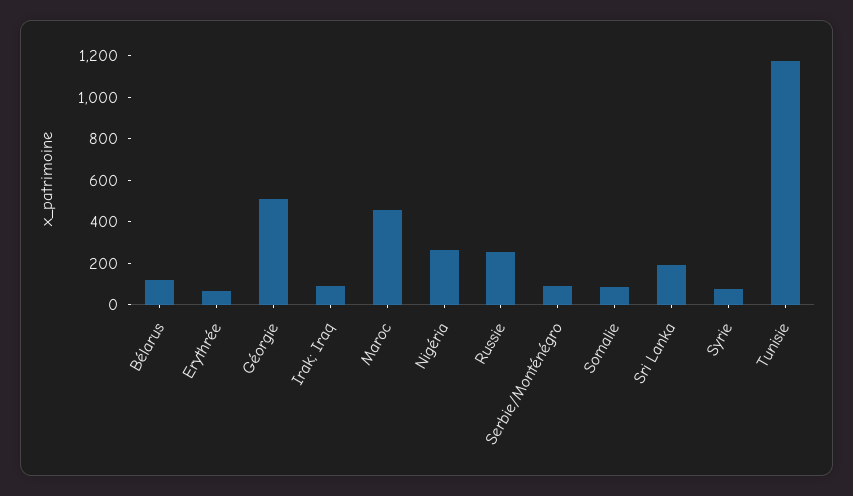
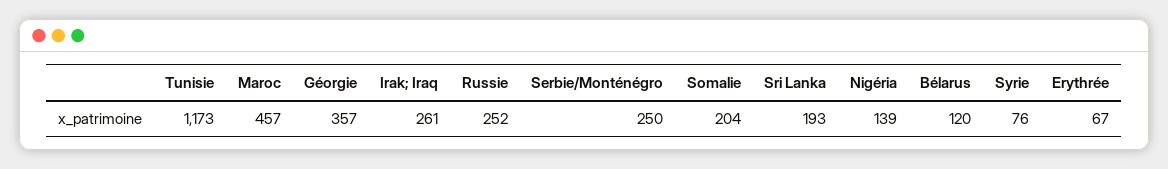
Géorgie: 500 -> 357
Irak; Iraq: 100 -> 261
Nigéria: 250 -> 139
Serbie/Monténégro: 100 -> 250
Somalie: 100 -> 204

